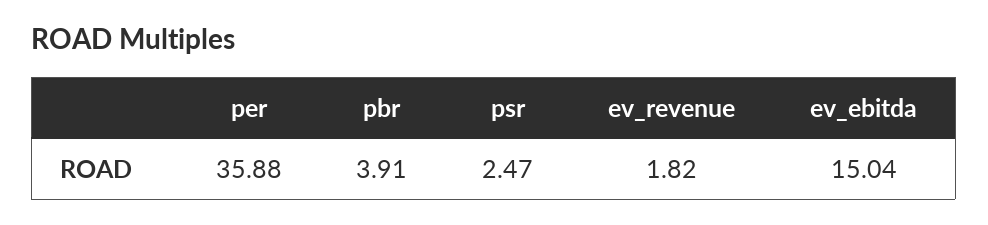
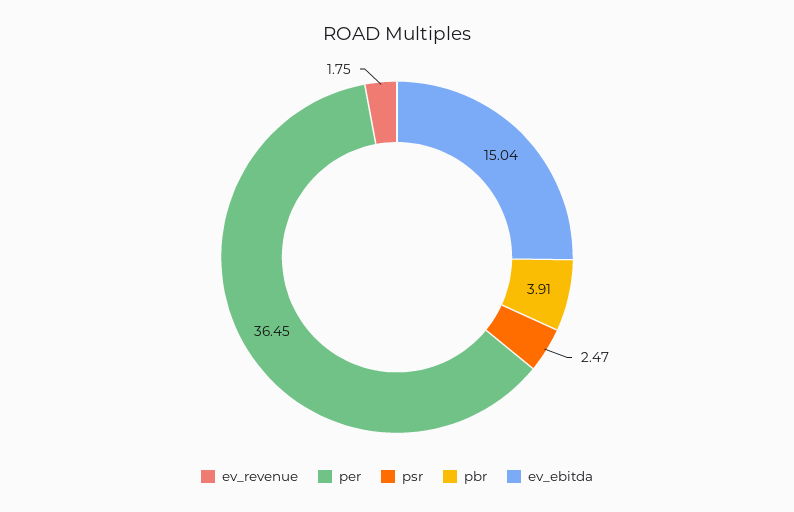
per: 35.88 -> 36.45
ev_revenue: 1.82 -> 1.75

